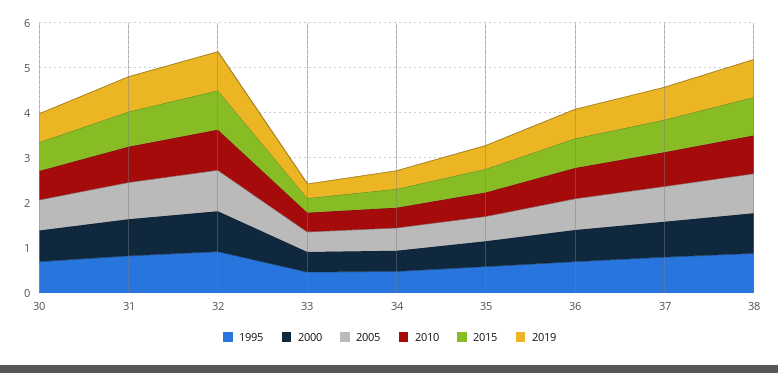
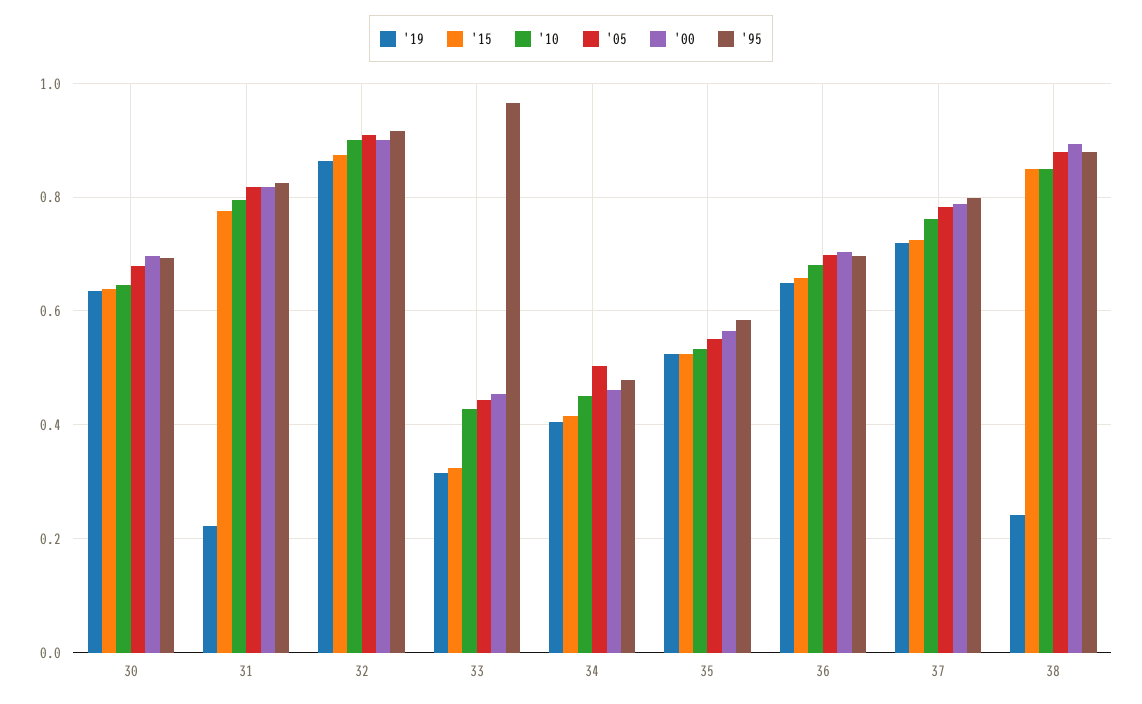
2019, 31: 0.8 -> 0.22
1995, 33: 0.4 -> 0.96
2019, 38: 0.8 -> 0.24

